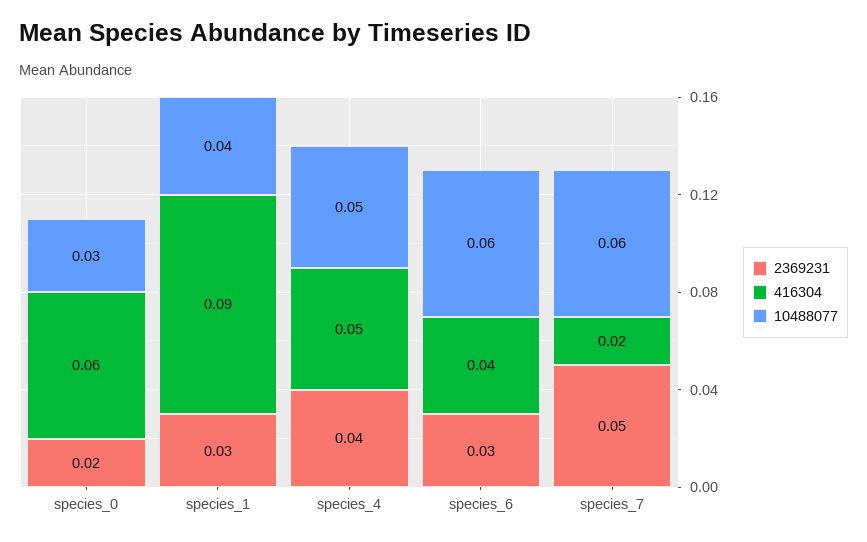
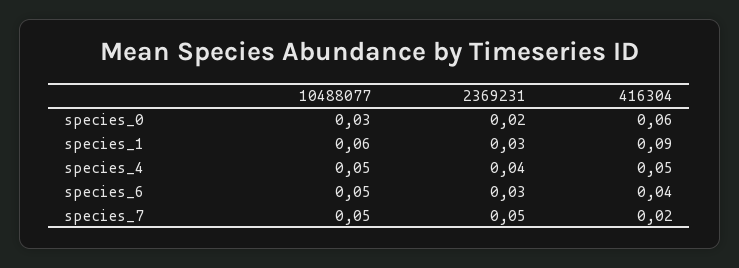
10488077, species_1: 0.04 -> 0.06
10488077, species_6: 0.06 -> 0.05
10488077, species_7: 0.06 -> 0.05

